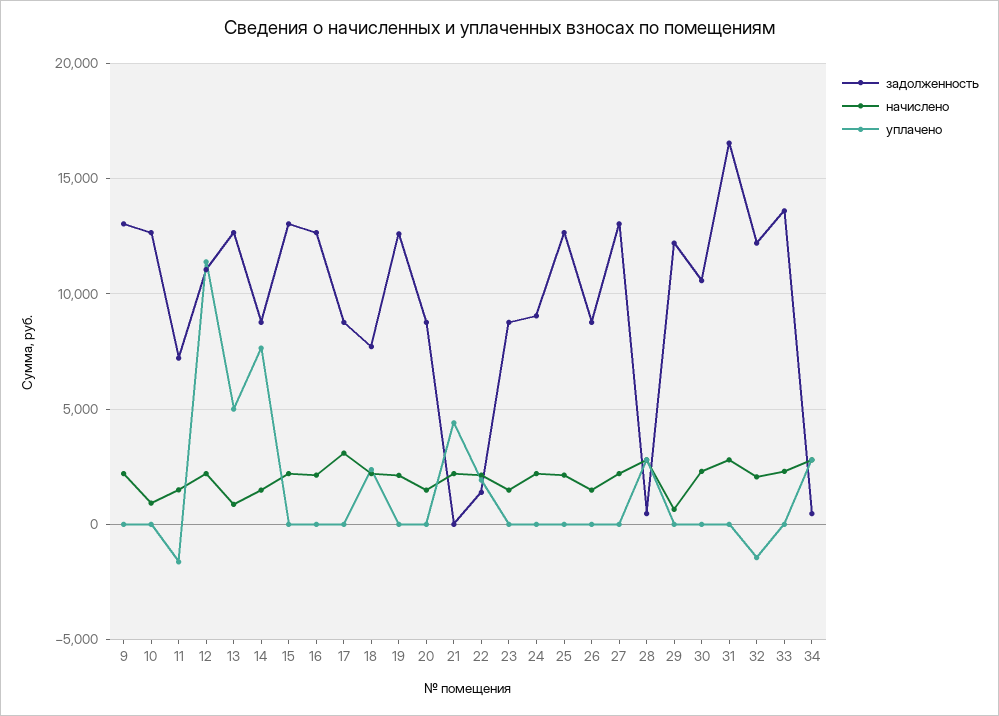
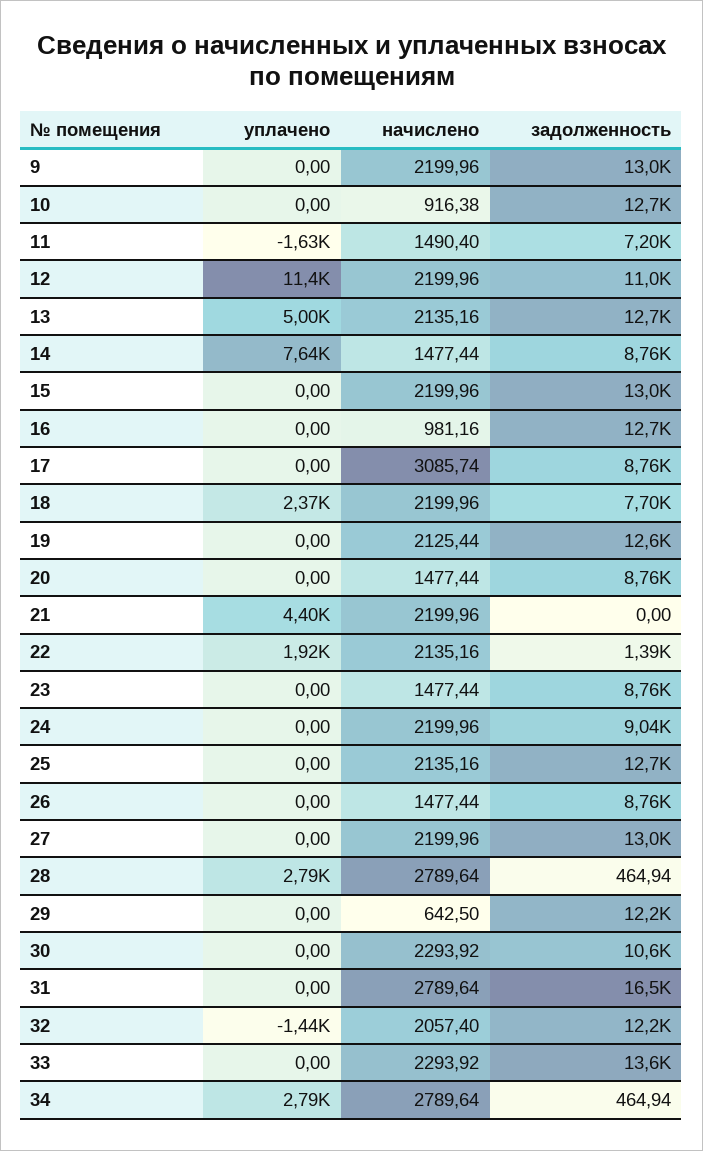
начислено, 13: 1000 -> 2135.16
начислено, 16: 2000 -> 981.16

